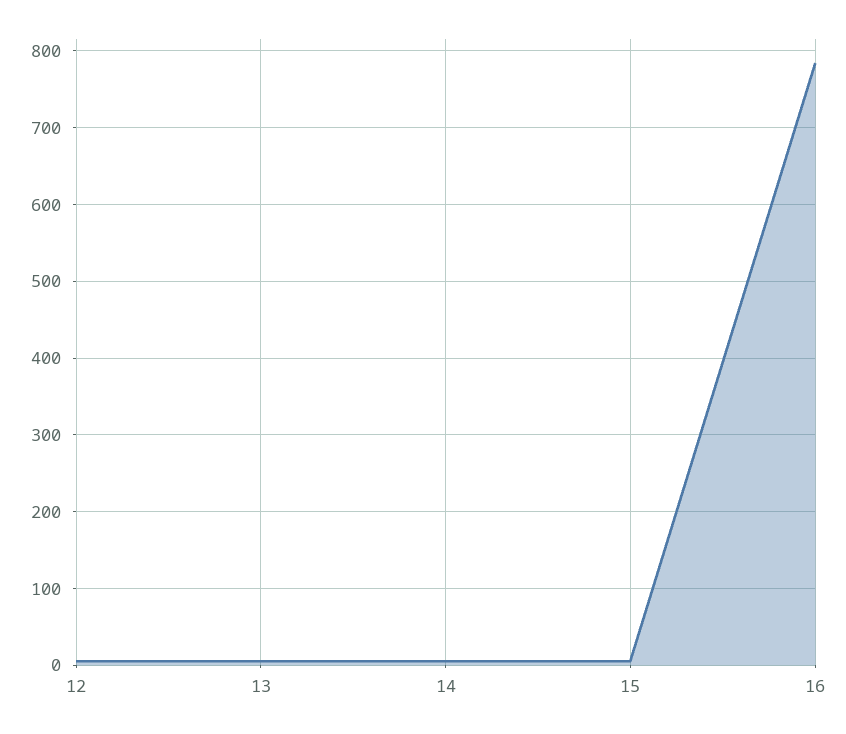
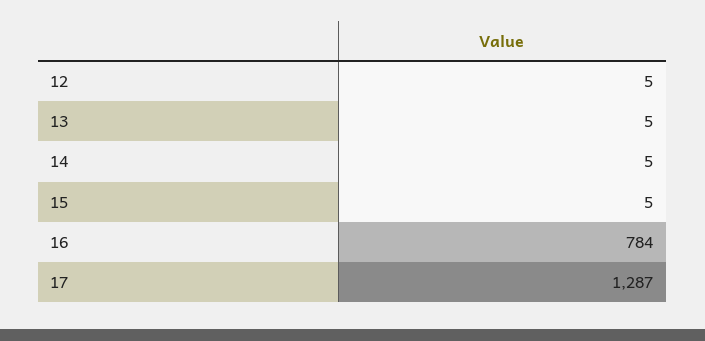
17: none -> 1287

